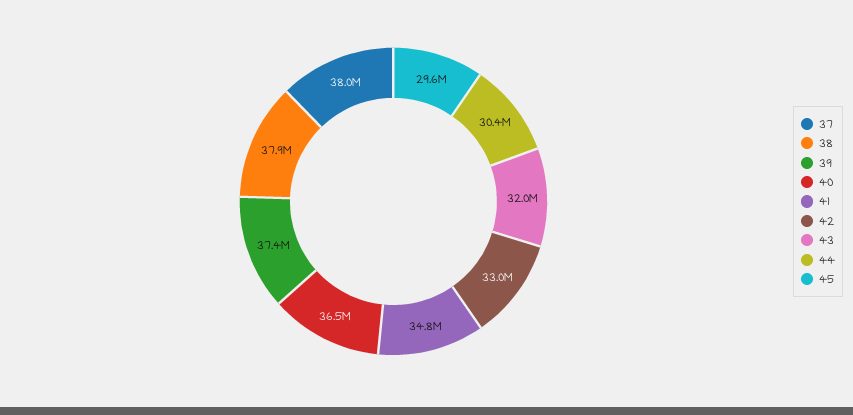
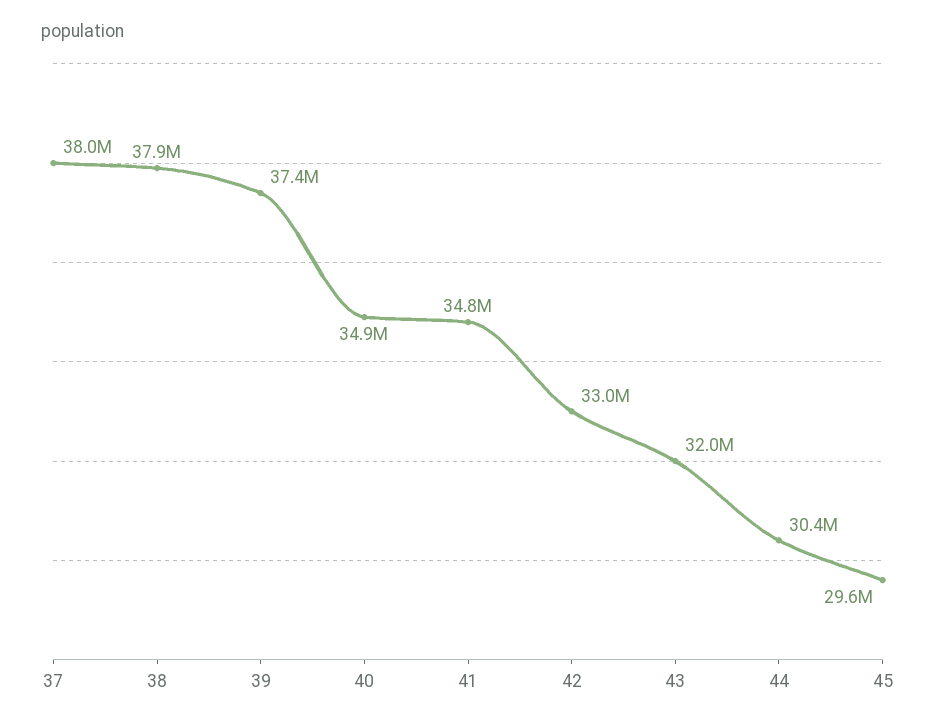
40: 36500000 -> 34900000

